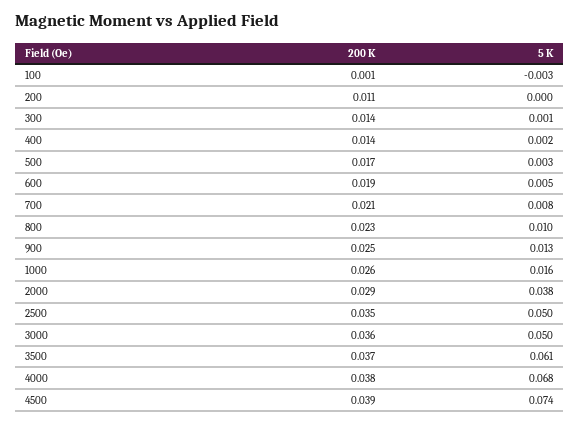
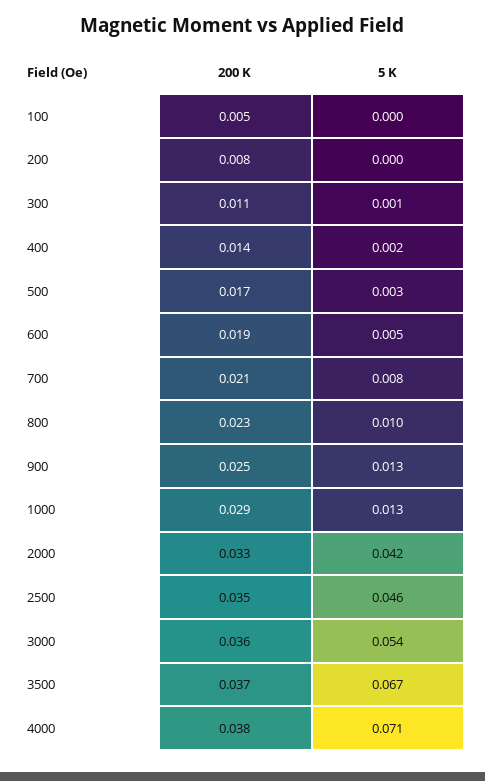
200 K, 100: 0.001 -> 0.005
5 K, 100: -0.003 -> 0
200 K, 200: 0.011 -> 0.008
200 K, 300: 0.014 -> 0.011
200 K, 1000: 0.026 -> 0.029
5 K, 1000: 0.016 -> 0.013
200 K, 2000: 0.029 -> 0.033
5 K, 2000: 0.038 -> 0.042
5 K, 2500: 0.05 -> 0.046
5 K, 3000: 0.05 -> 0.054
5 K, 3500: 0.061 -> 0.067
5 K, 4000: 0.068 -> 0.071
200 K, 4500: 0.039 -> none
5 K, 4500: 0.074 -> none

